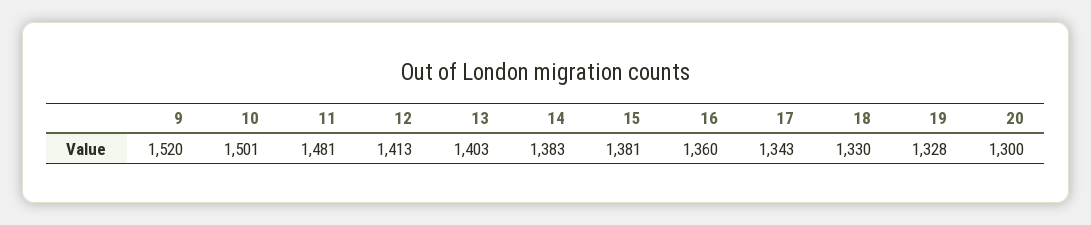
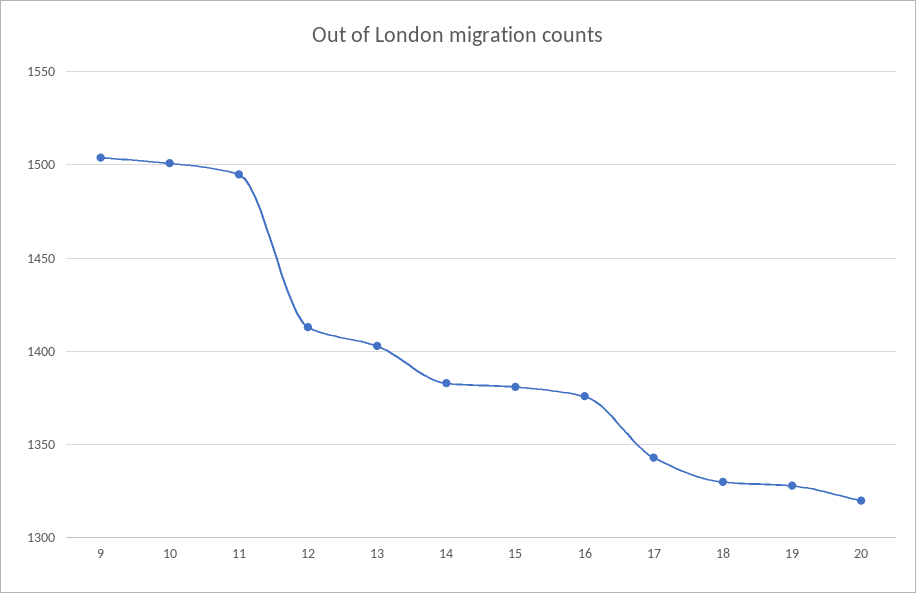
9: 1520 -> 1505
11: 1481 -> 1495
16: 1360 -> 1375
20: 1300 -> 1320

